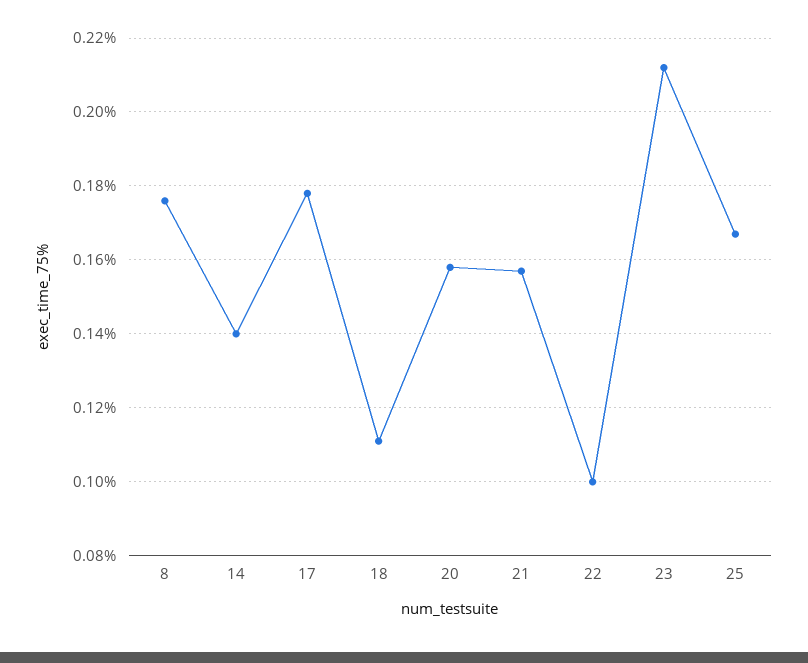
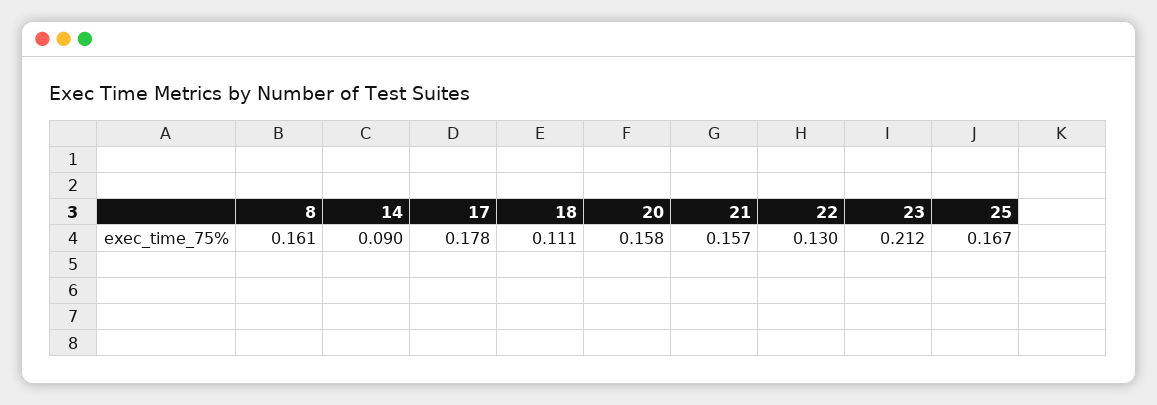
8: 0.175 -> 0.161
14: 0.14 -> 0.09
22: 0.1 -> 0.13

